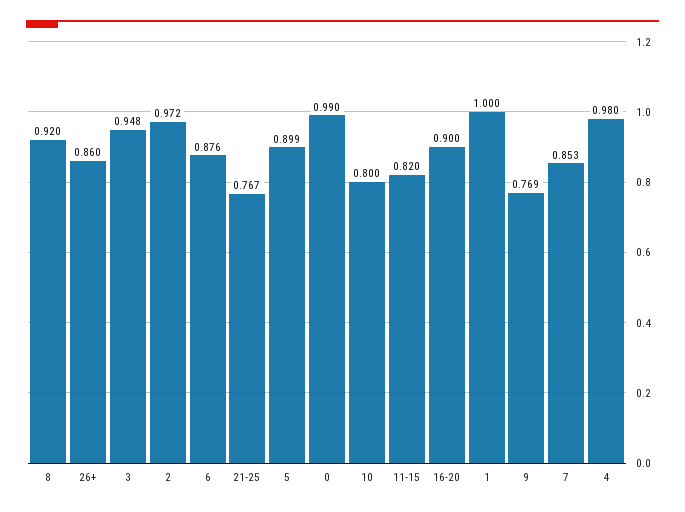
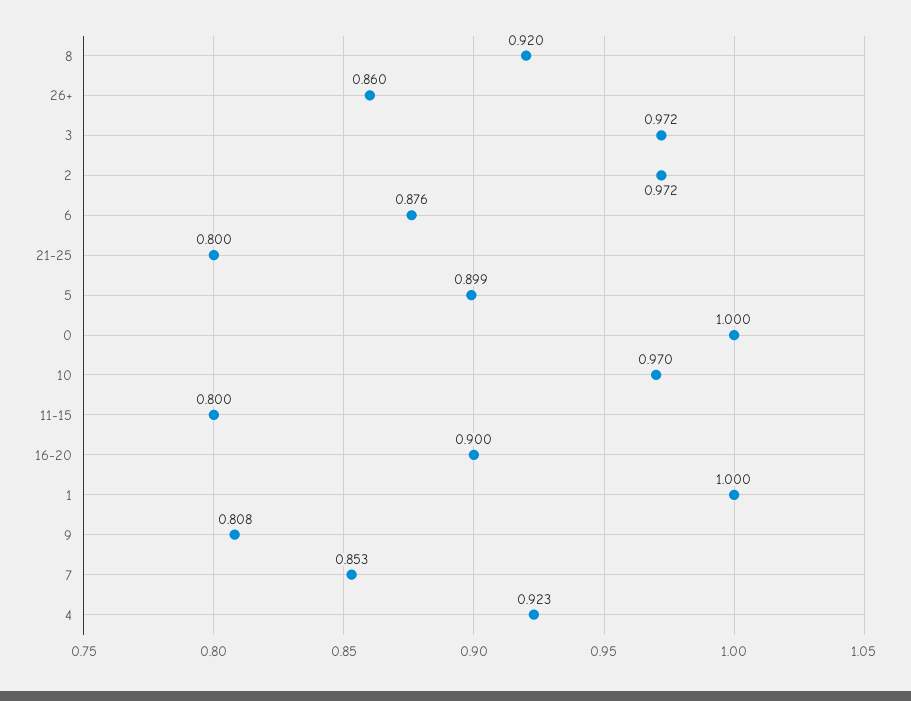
3: 0.948 -> 0.972
21-25: 0.767 -> 0.8
0: 0.99 -> 1
10: 0.8 -> 0.97
11-15: 0.82 -> 0.8
9: 0.769 -> 0.808
4: 0.98 -> 0.923

